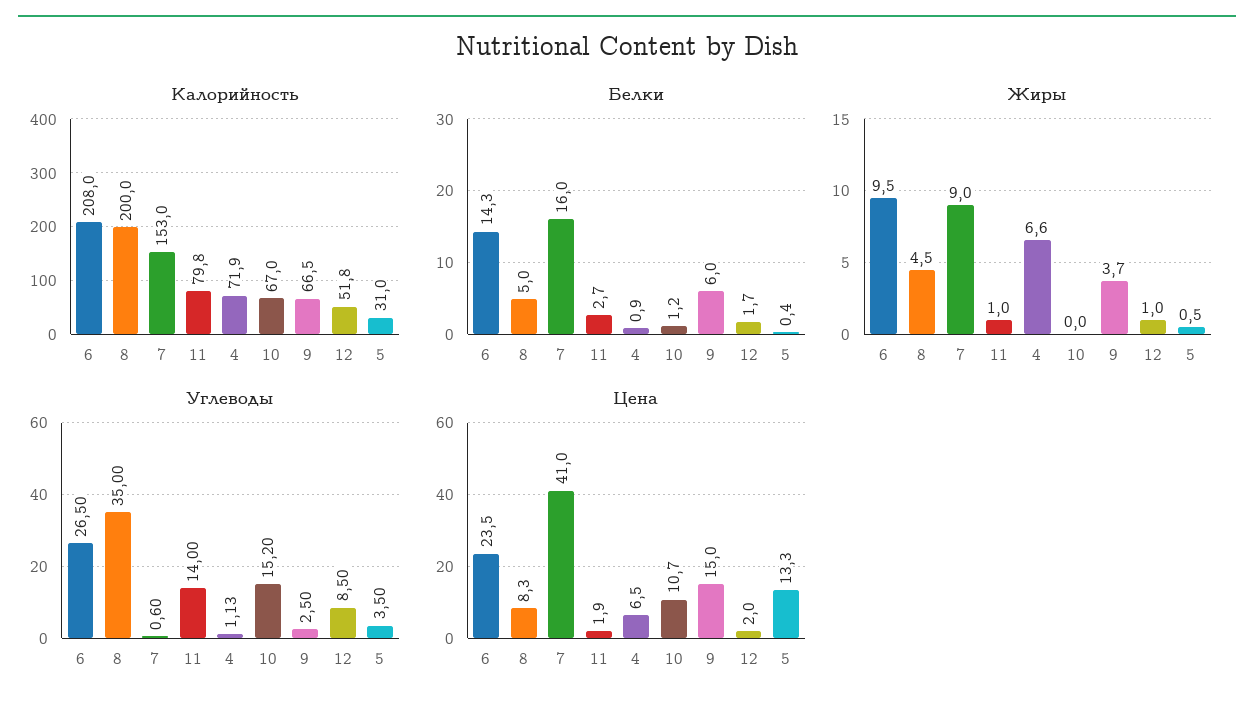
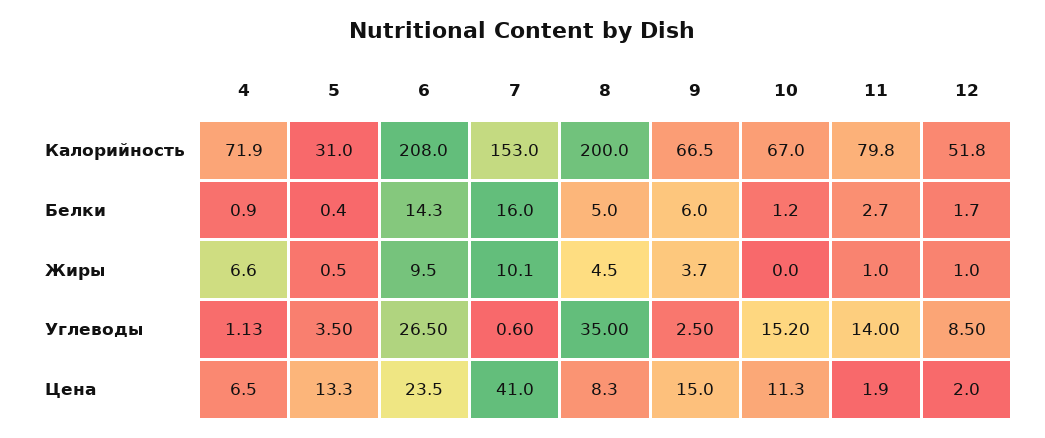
Жиры, 7: 9 -> 10.1
Цена, 10: 10.7 -> 11.3

